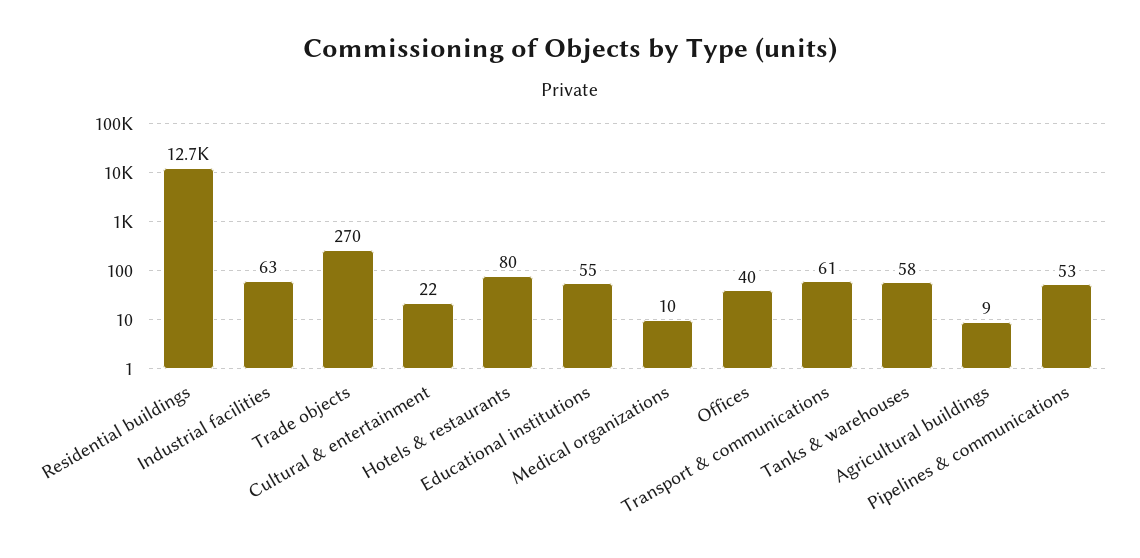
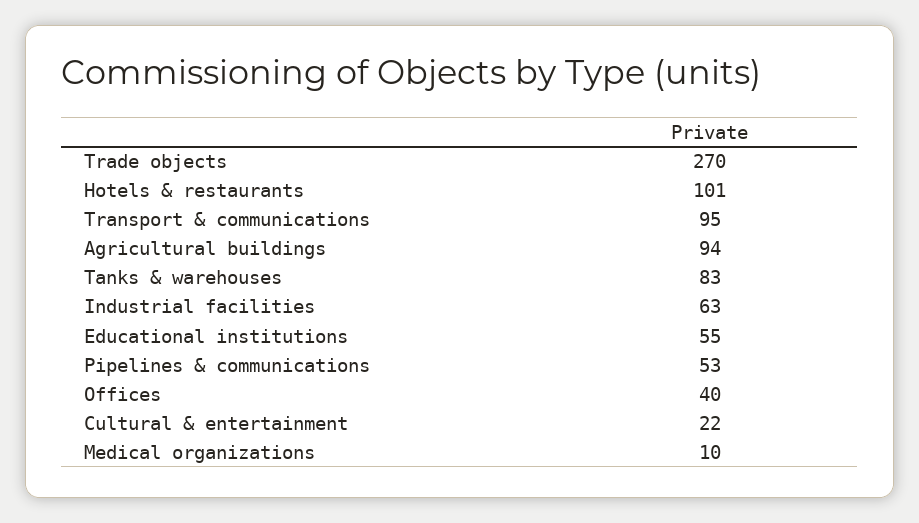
Residential buildings: 12700 -> none
Hotels & restaurants: 80 -> 101
Transport & communications: 61 -> 95
Tanks & warehouses: 58 -> 83
Agricultural buildings: 9 -> 94

